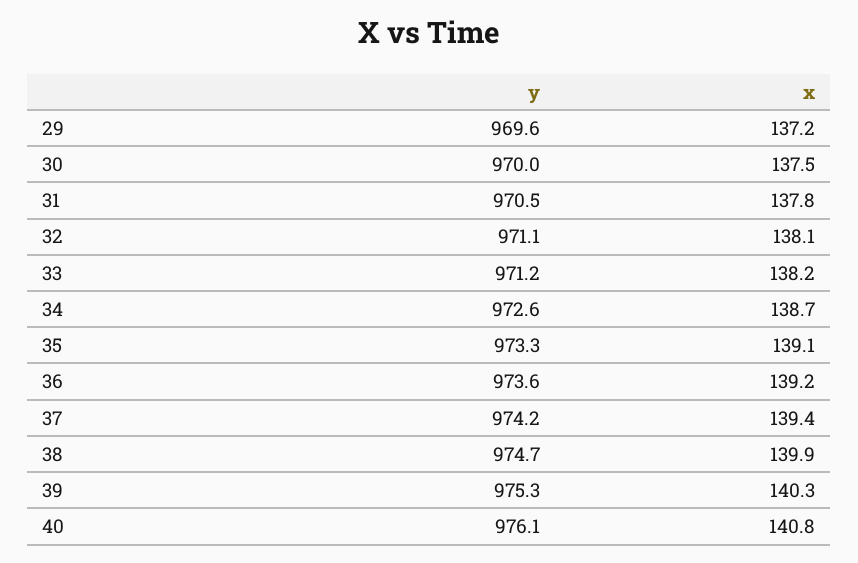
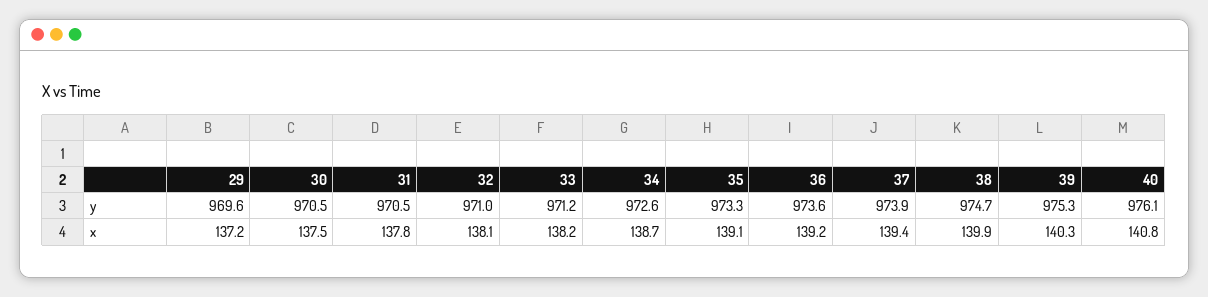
y, 30: 970 -> 970.5
y, 32: 971.1 -> 971
y, 37: 974.2 -> 973.9

